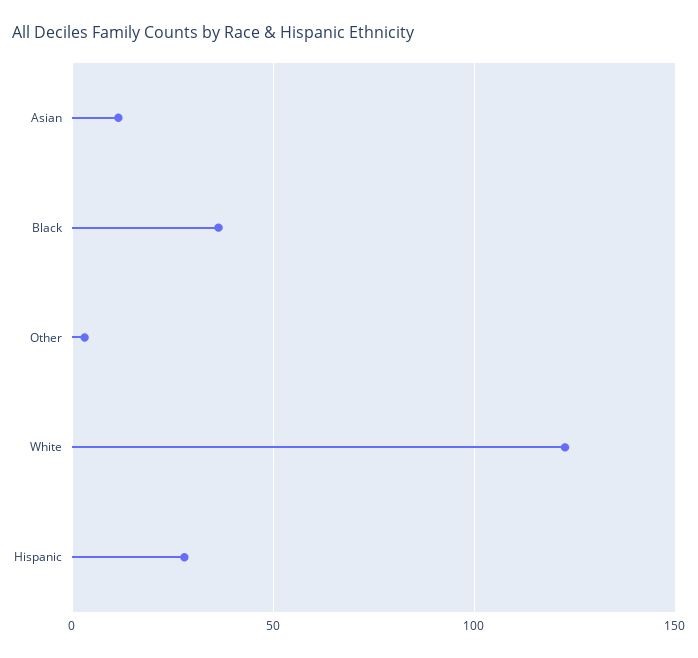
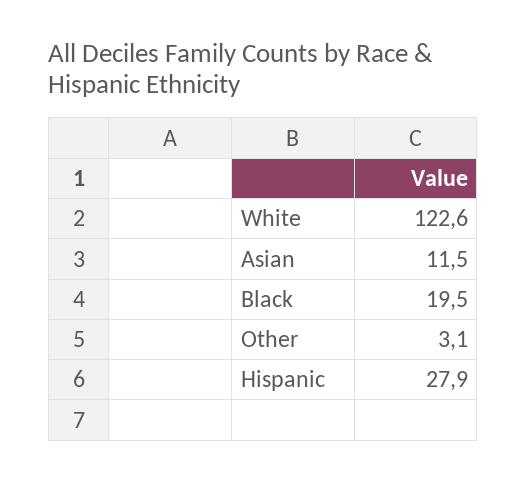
Black: 35 -> 19.5

